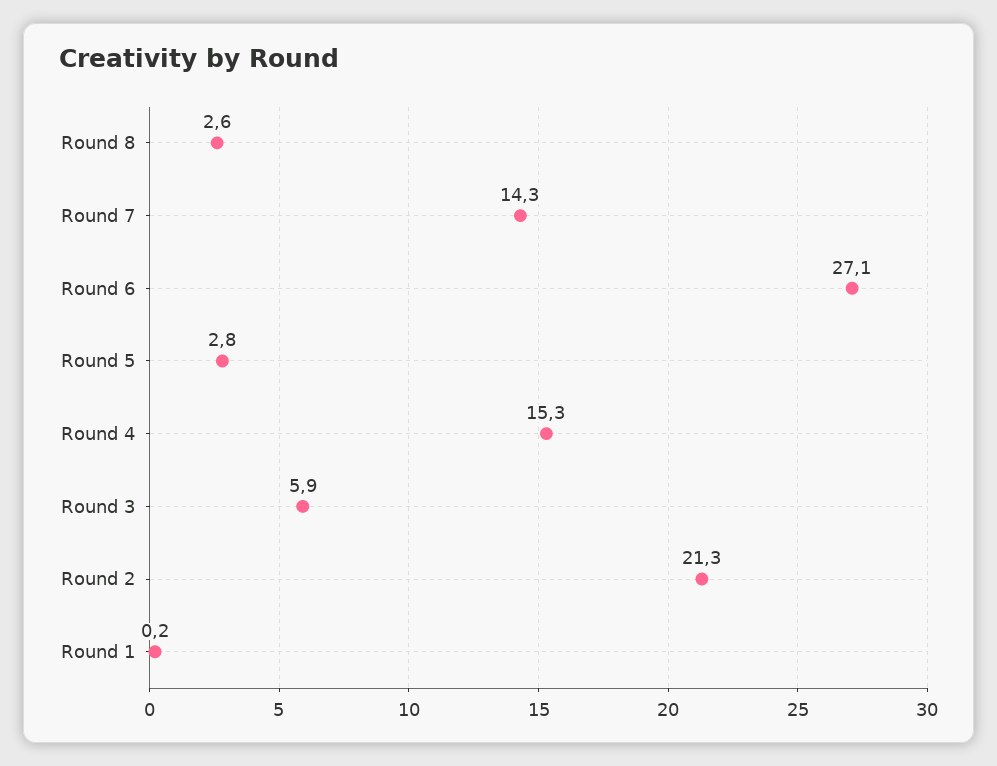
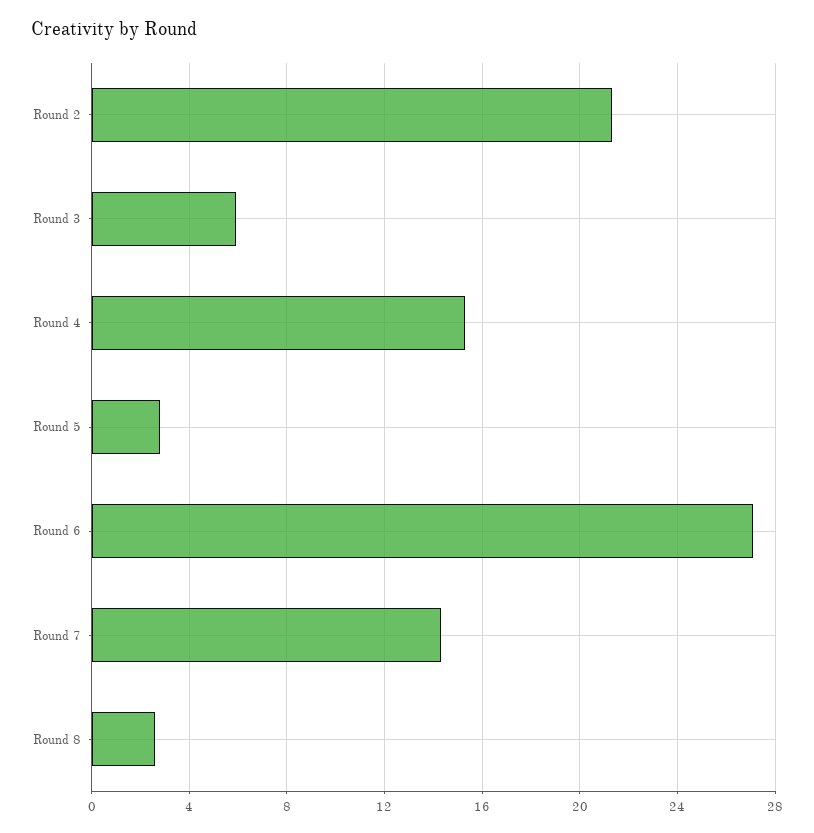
Round 1: 0.2 -> none

